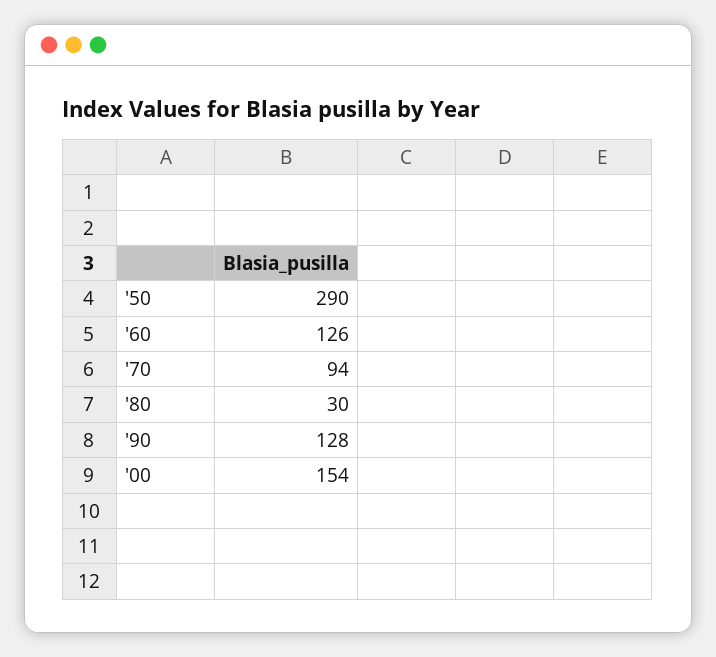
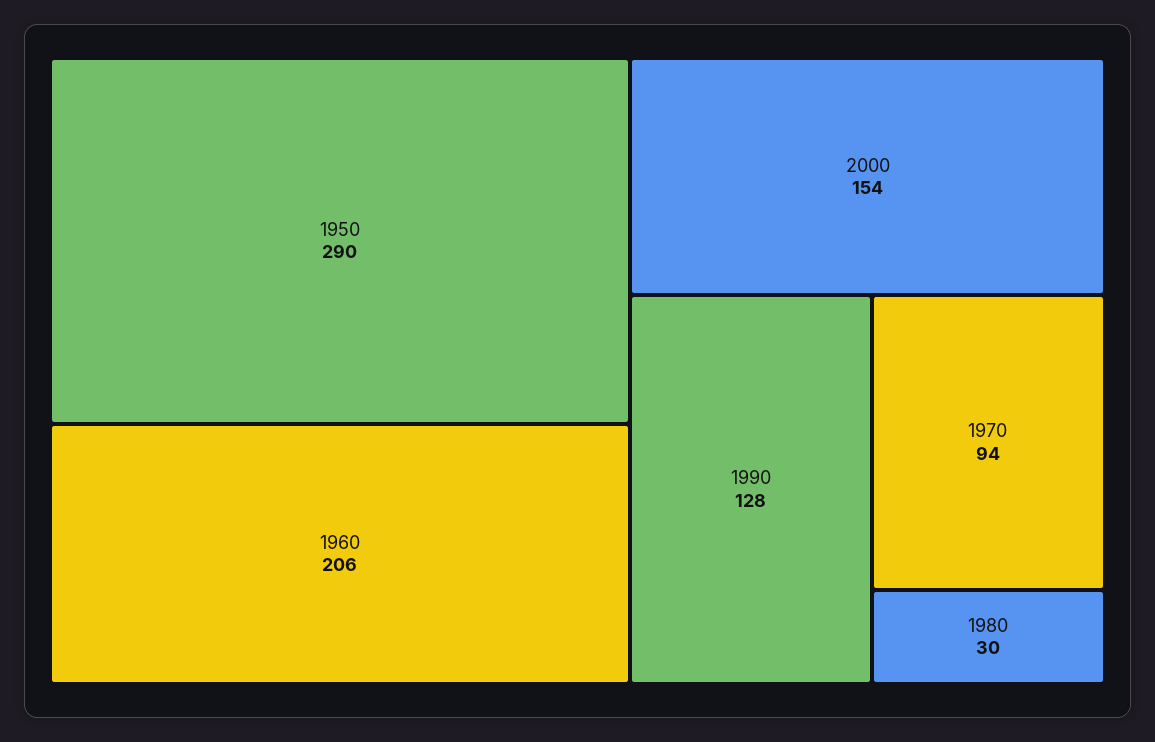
'60: 126 -> 206

